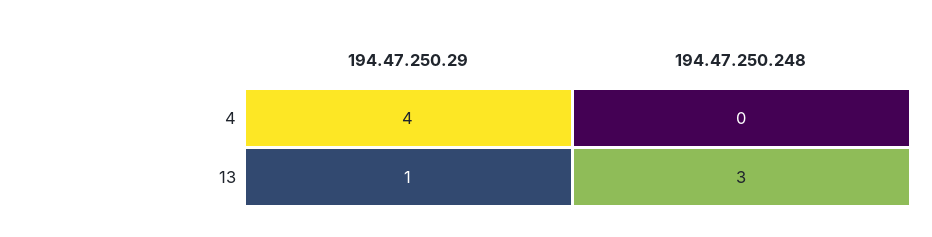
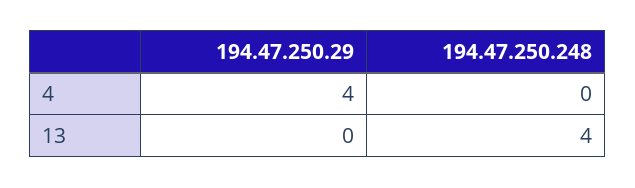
194.47.250.29, 13: 1 -> 0
194.47.250.248, 13: 3 -> 4

